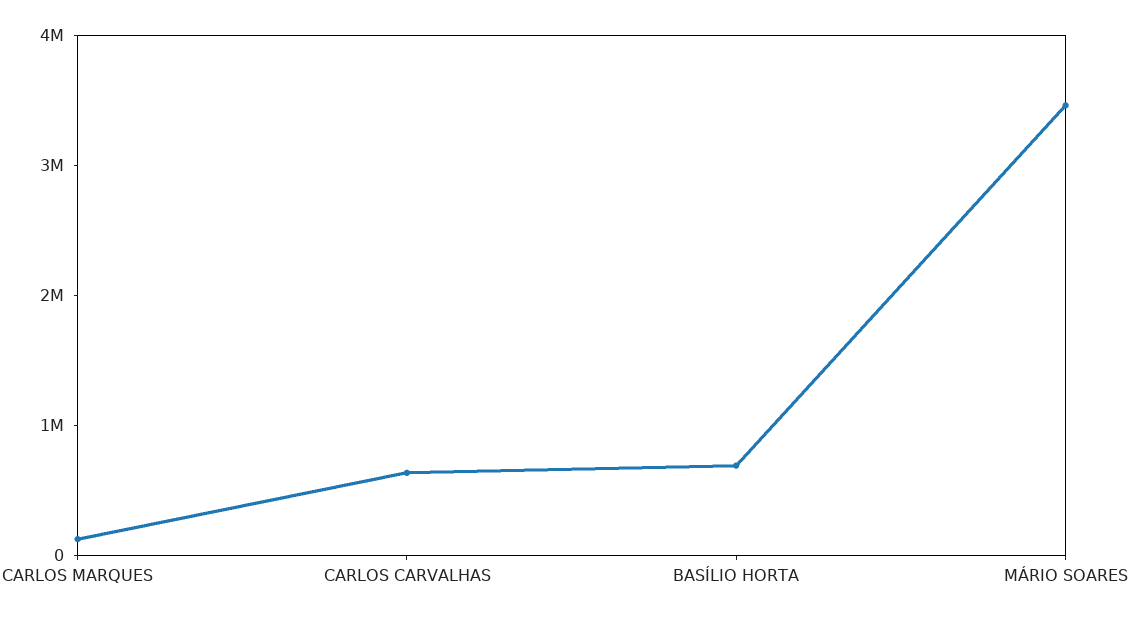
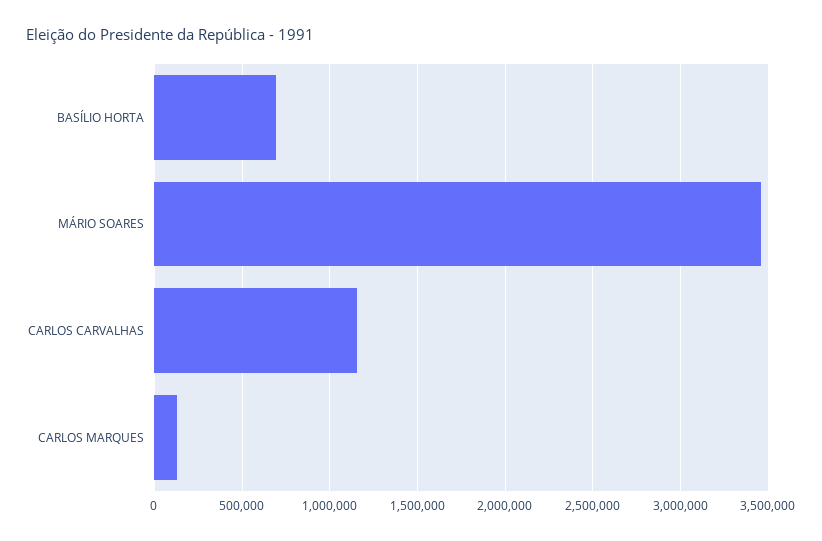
CARLOS CARVALHAS: 600000 -> 1150000

